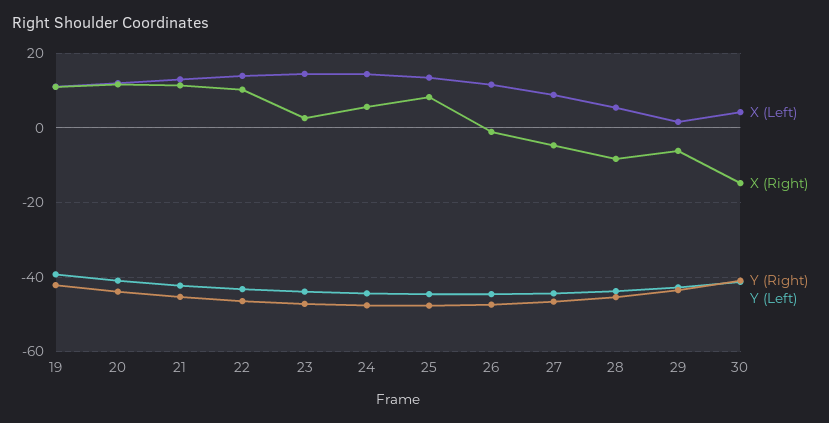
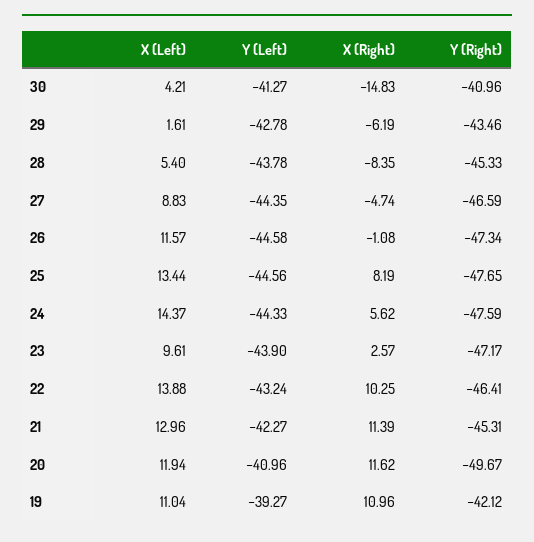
Y (Right), 20: -44 -> -49.67
X (Left), 23: 14 -> 9.61

